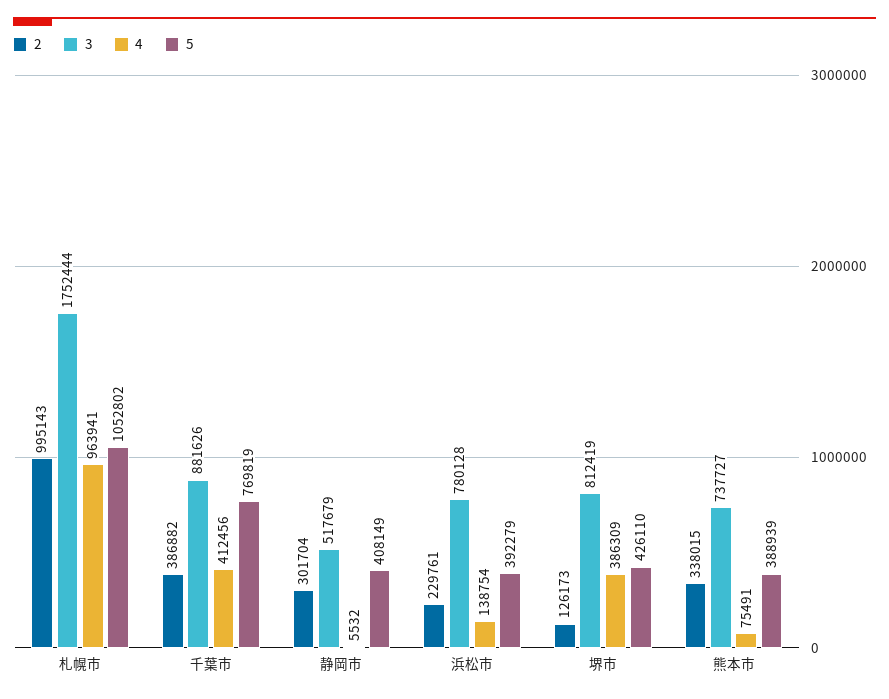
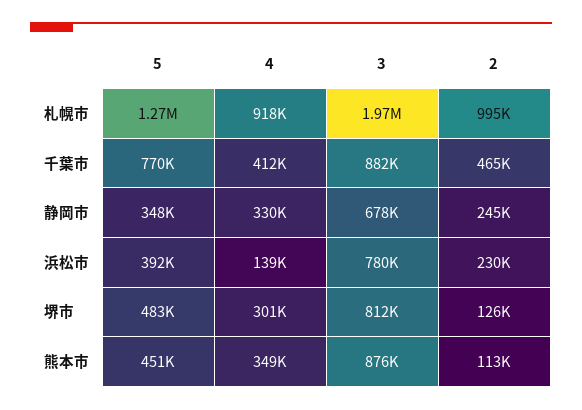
3, 札幌市: 1752444 -> 1970000
4, 札幌市: 963941 -> 918000
5, 札幌市: 1052802 -> 1270000
2, 千葉市: 386882 -> 465000
2, 静岡市: 301704 -> 245000
3, 静岡市: 517679 -> 678000
4, 静岡市: 5532 -> 330000
5, 静岡市: 408149 -> 348000
4, 堺市: 386309 -> 301000
5, 堺市: 426110 -> 483000
2, 熊本市: 338015 -> 113000
3, 熊本市: 737727 -> 876000
4, 熊本市: 75491 -> 349000
5, 熊本市: 388939 -> 451000

